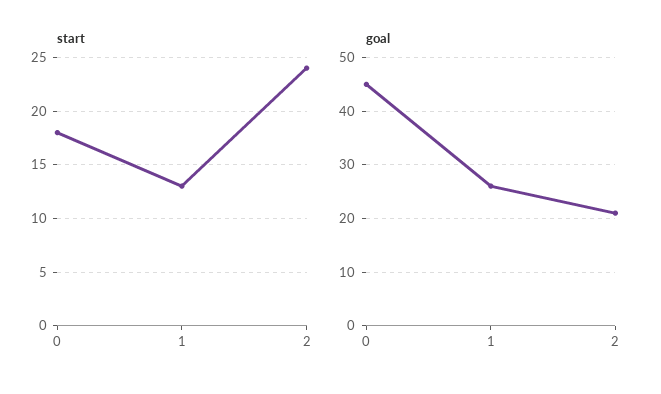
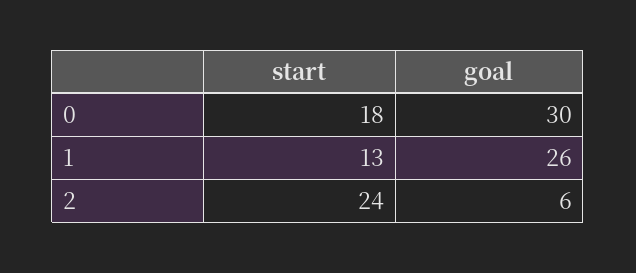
goal, 0: 45 -> 30
goal, 2: 20 -> 6

